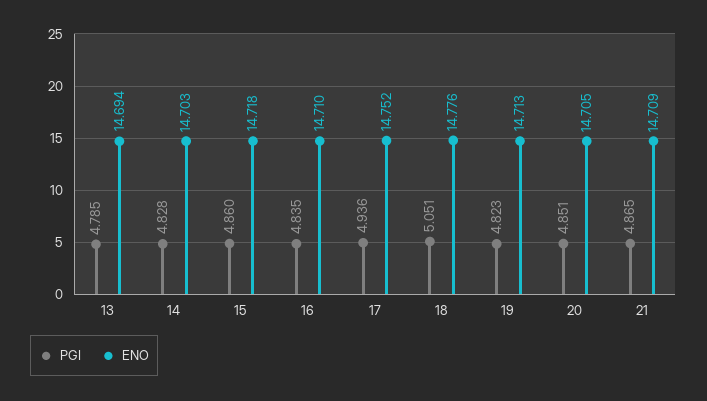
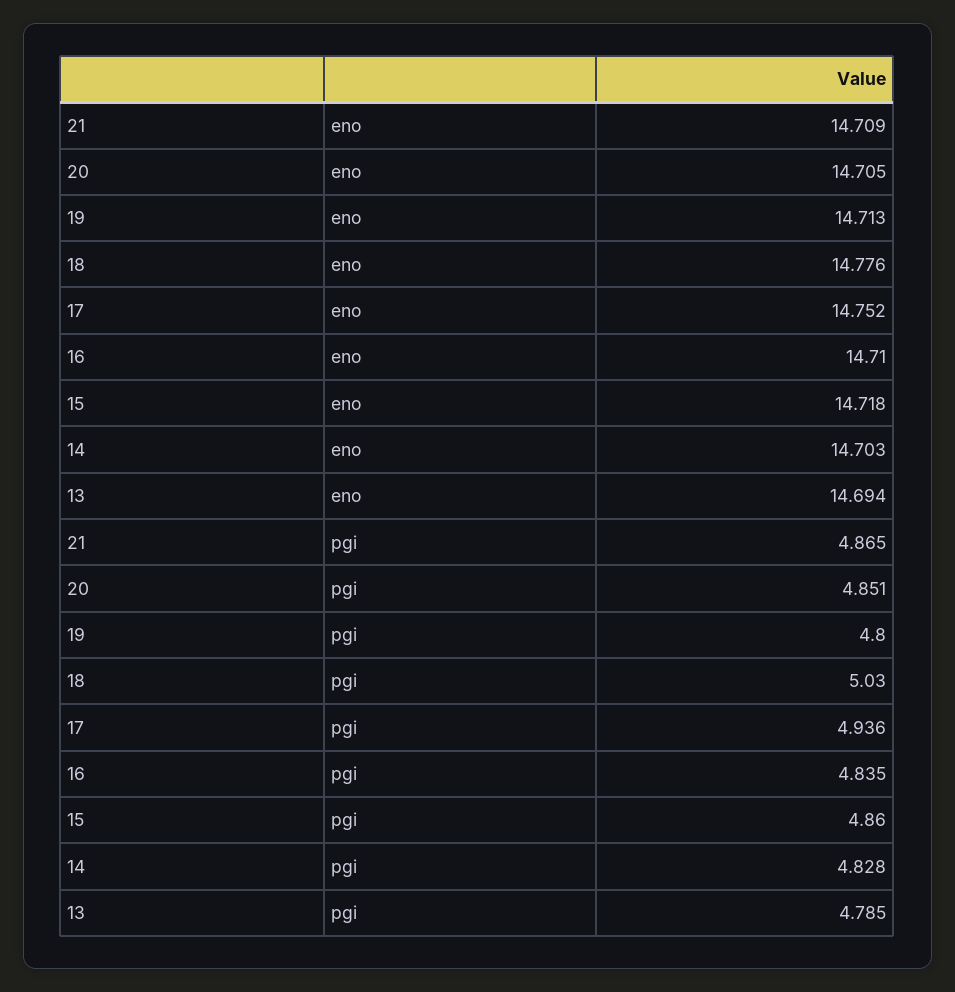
PGI, 18: 5.051 -> 5.03
PGI, 19: 4.823 -> 4.8

